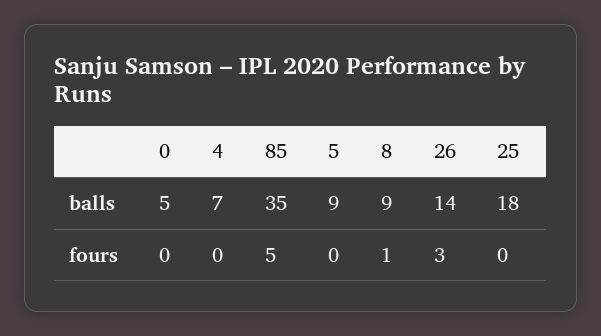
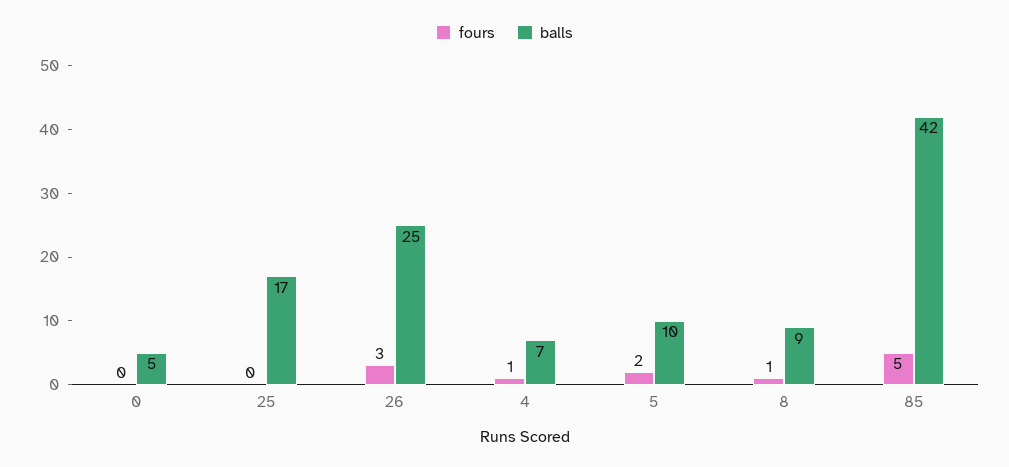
balls, 85: 35 -> 42
balls, 5: 9 -> 10
balls, 26: 14 -> 25
balls, 25: 18 -> 17
fours, 4: 0 -> 1
fours, 5: 0 -> 2

